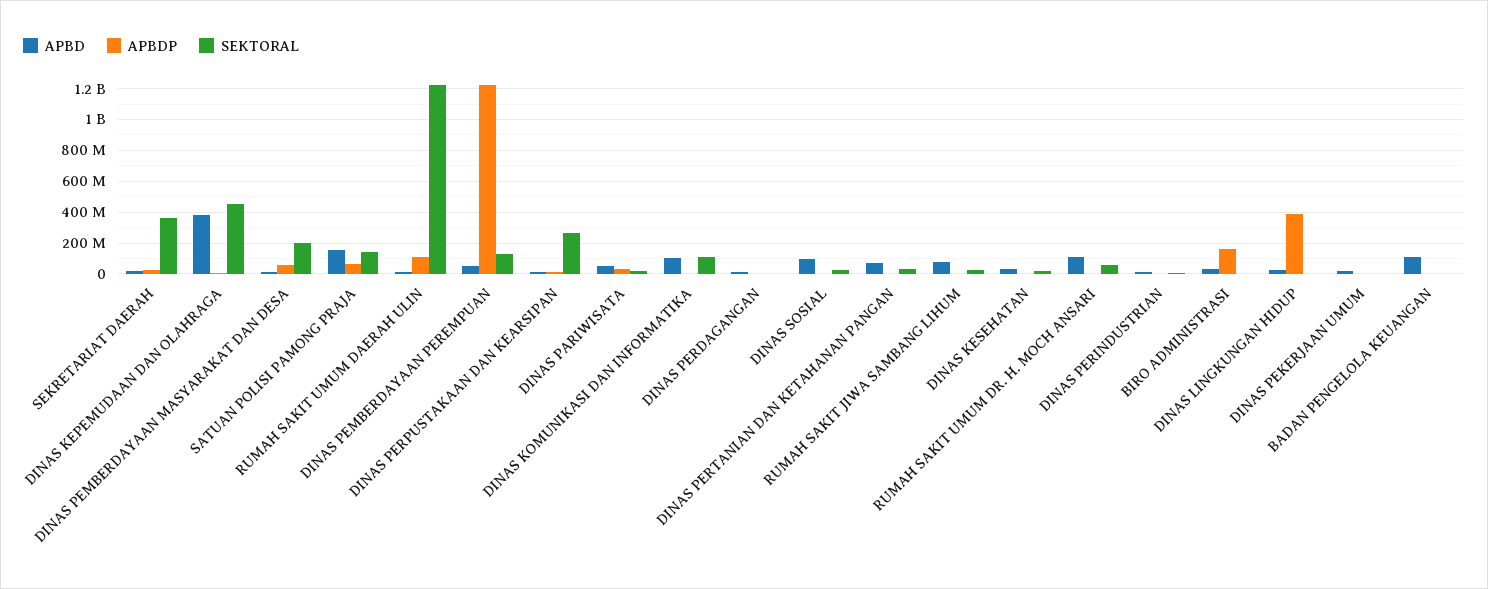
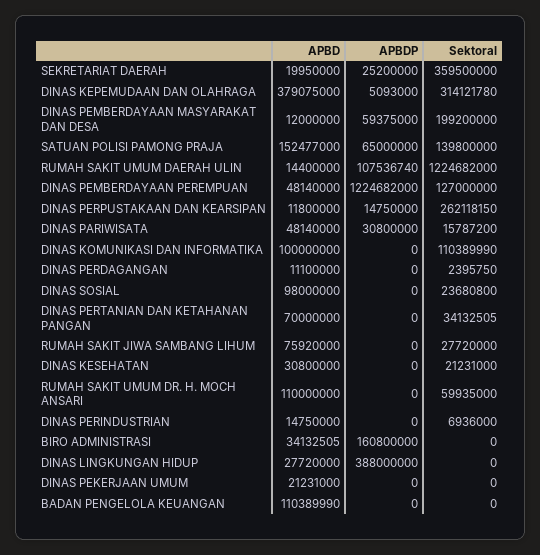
SEKTORAL, DINAS KEPEMUDAAN DAN OLAHRAGA: 450000000 -> 314121780

